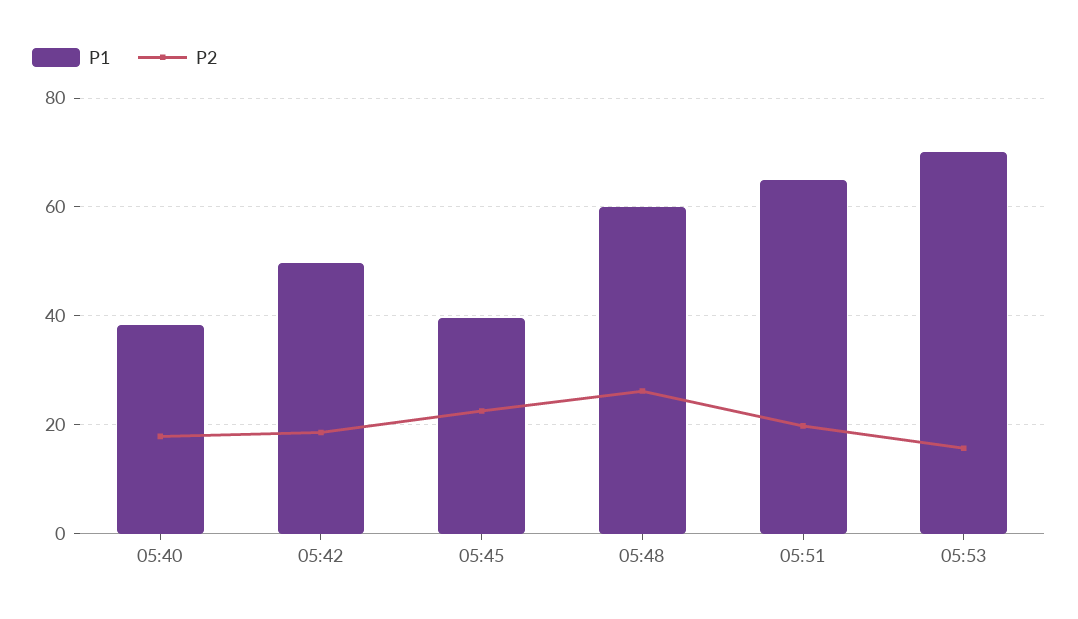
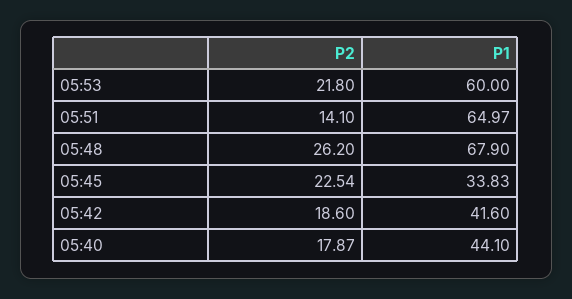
P1, 05:40: 38 -> 44.1
P1, 05:42: 50 -> 41.6
P1, 05:45: 40 -> 33.83
P1, 05:48: 60 -> 67.9
P2, 05:51: 20 -> 14.1
P1, 05:53: 70 -> 60
P2, 05:53: 16 -> 21.8

